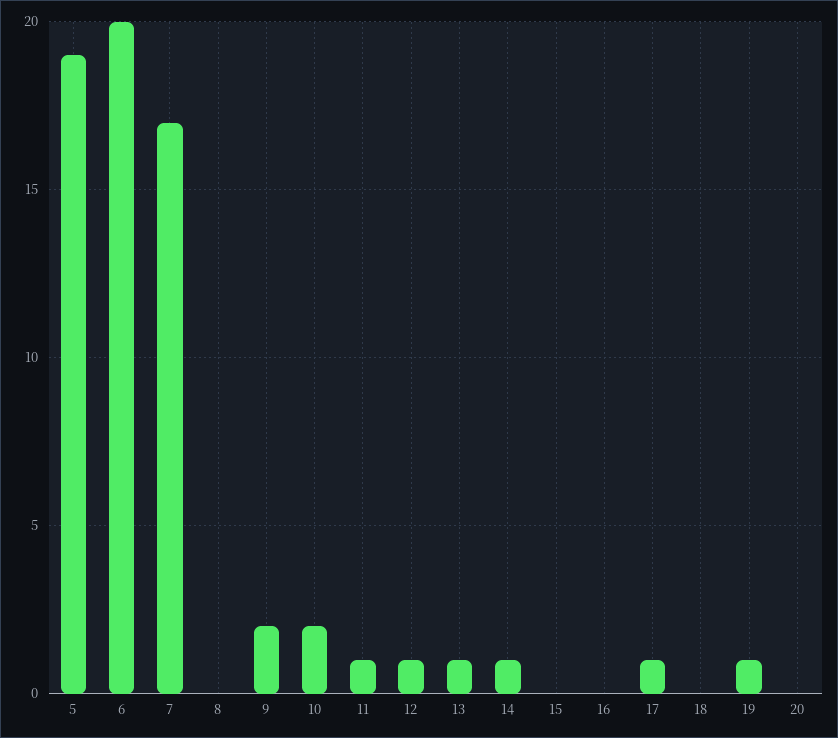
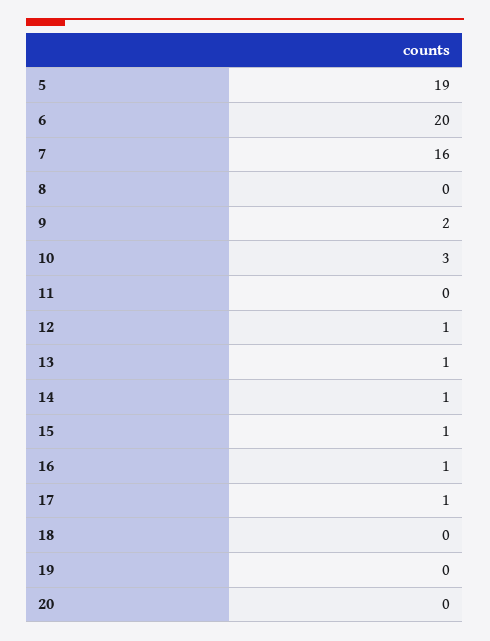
7: 17 -> 16
10: 2 -> 3
11: 1 -> 0
15: 0 -> 1
16: 0 -> 1
19: 1 -> 0

